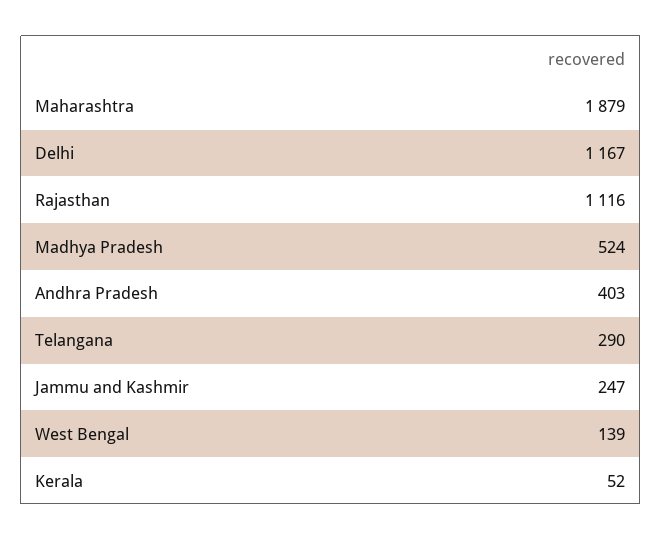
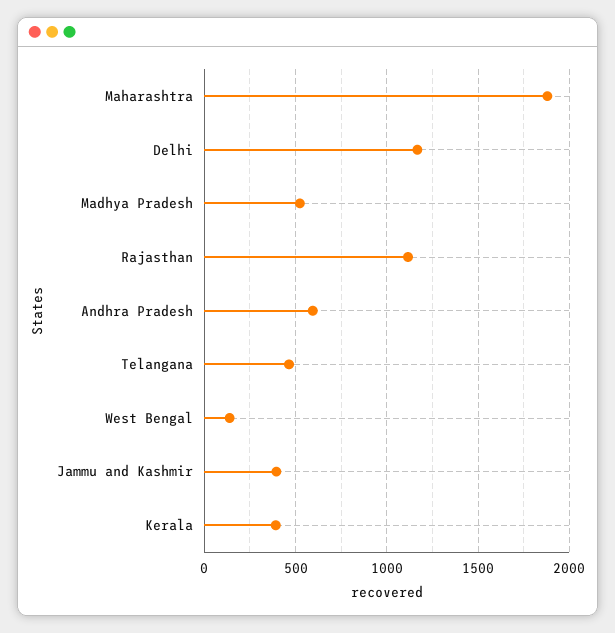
Andhra Pradesh: 403 -> 600
Telangana: 290 -> 450
Jammu and Kashmir: 247 -> 400
Kerala: 52 -> 400

